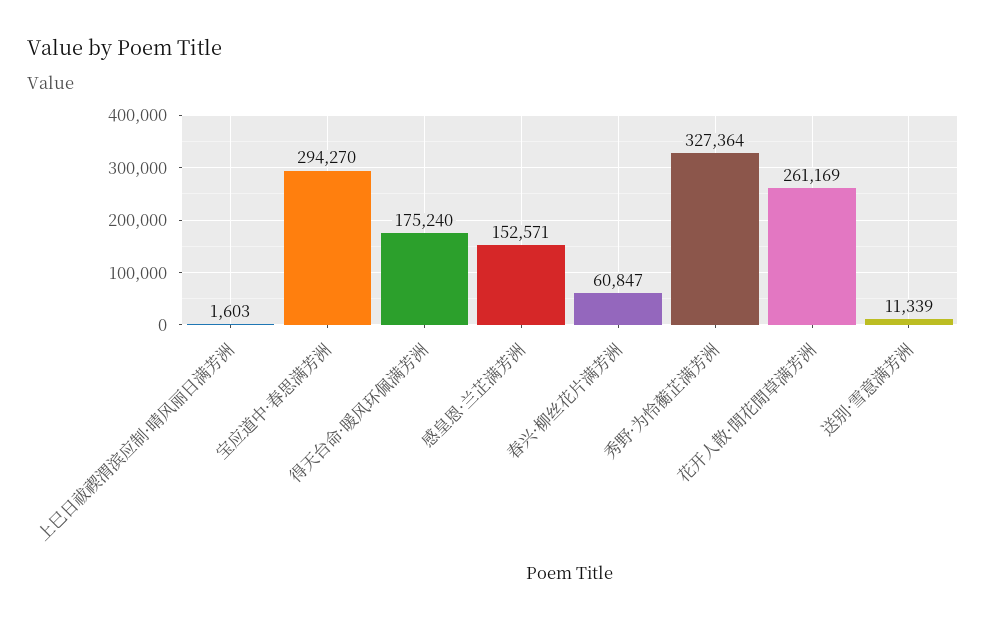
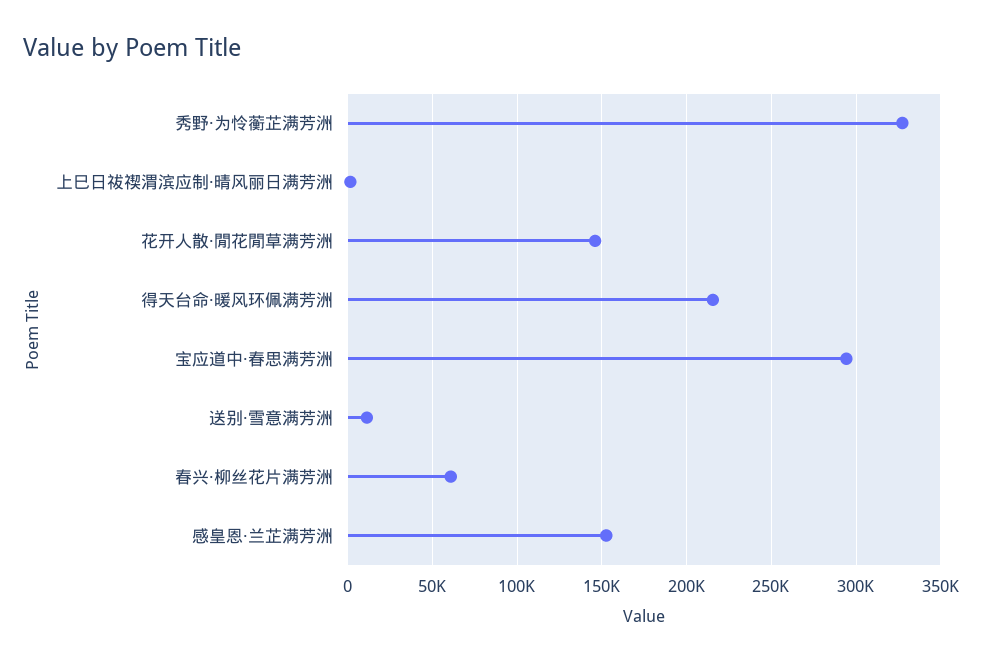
得天台命·暖风环佩满芳洲: 175240 -> 215000
花开人散·閒花閒草满芳洲: 261169 -> 145000

